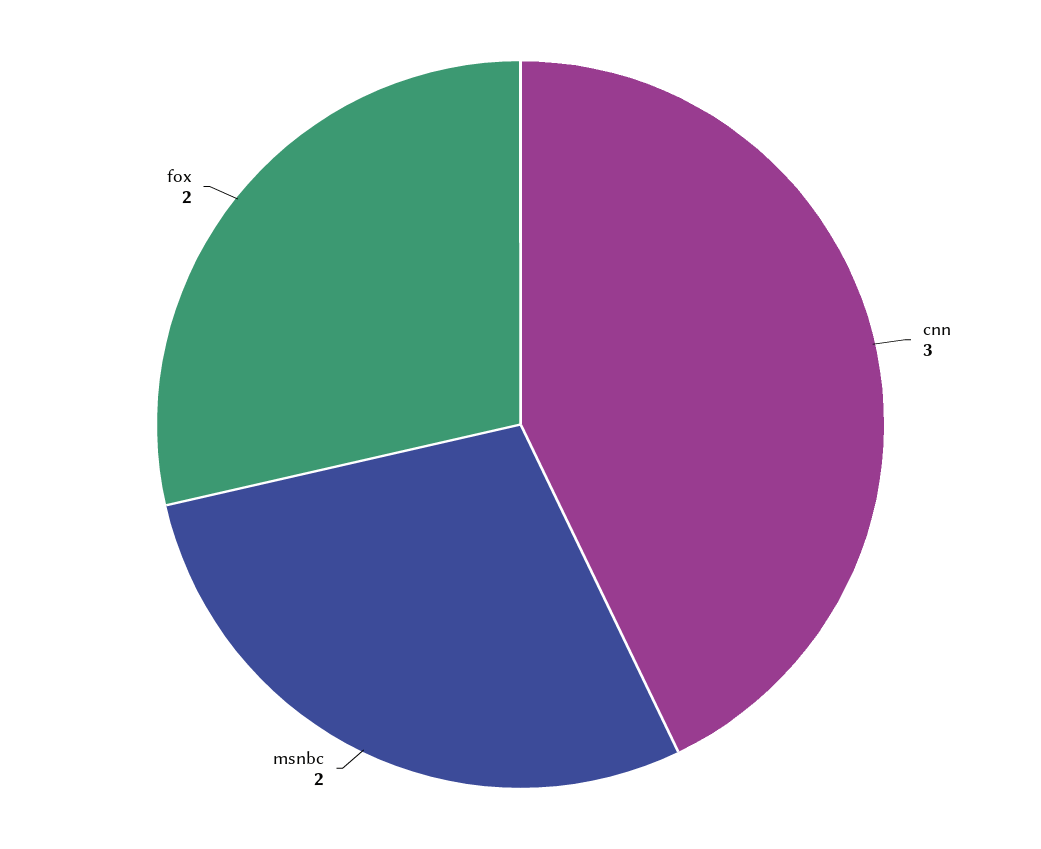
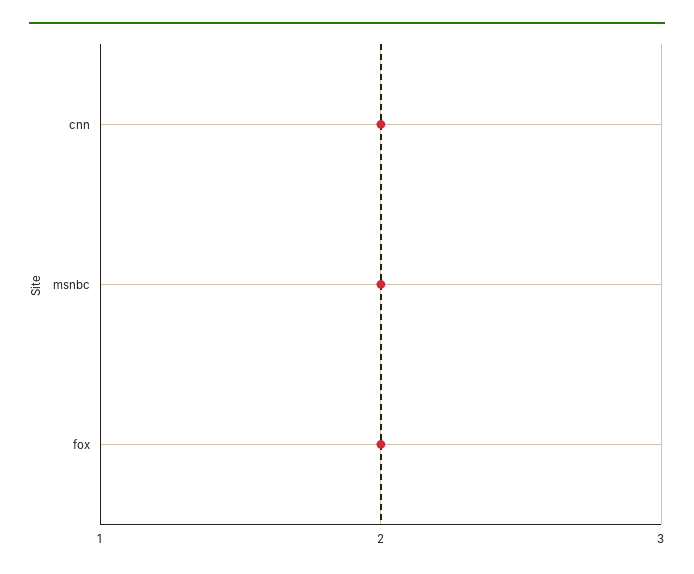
cnn: 3 -> 2

